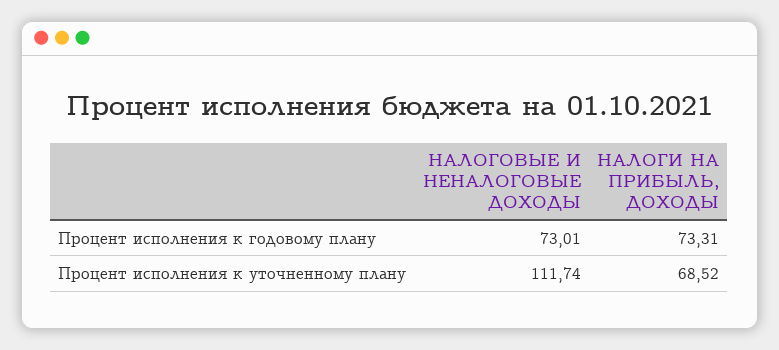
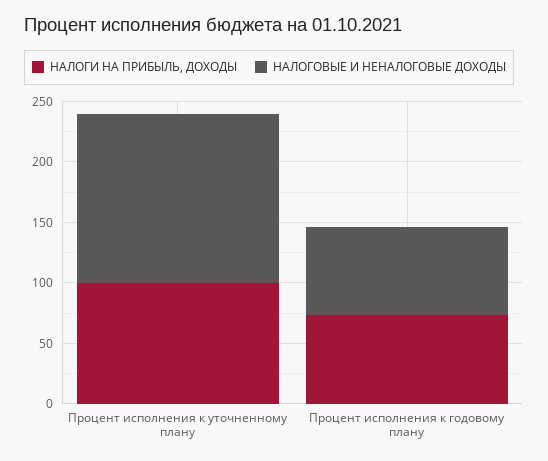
НАЛОГОВЫЕ И НЕНАЛОГОВЫЕ ДОХОДЫ, Процент исполнения к уточненному плану: 111.74 -> 140
НАЛОГИ НА ПРИБЫЛЬ, ДОХОДЫ, Процент исполнения к уточненному плану: 68.52 -> 100

